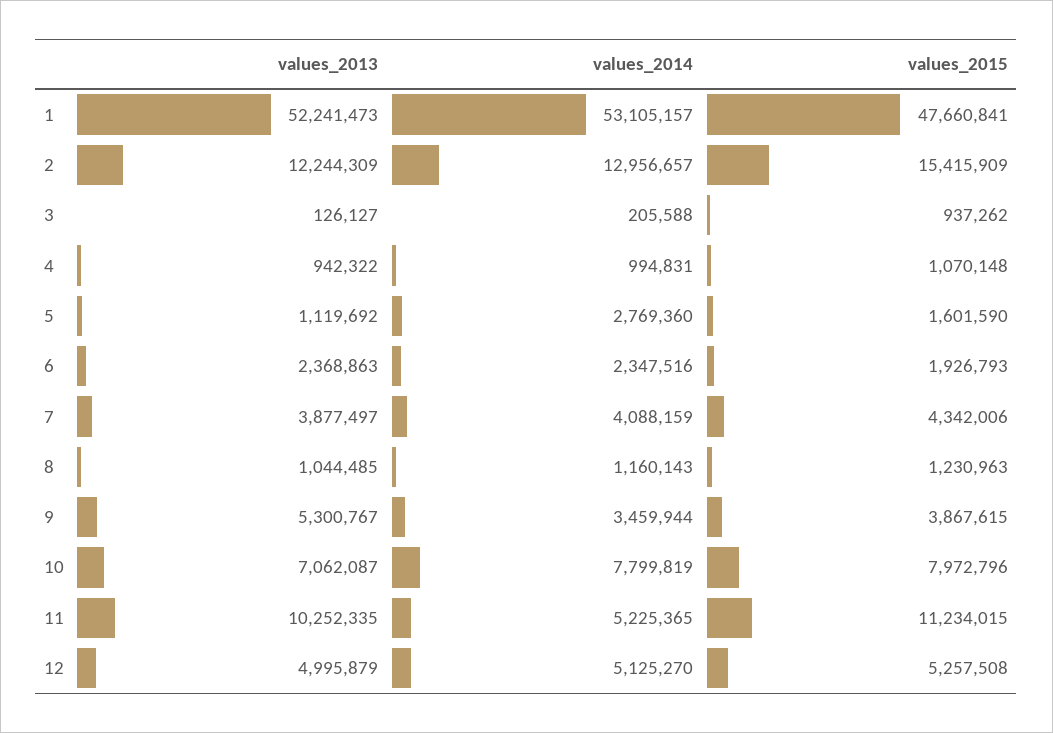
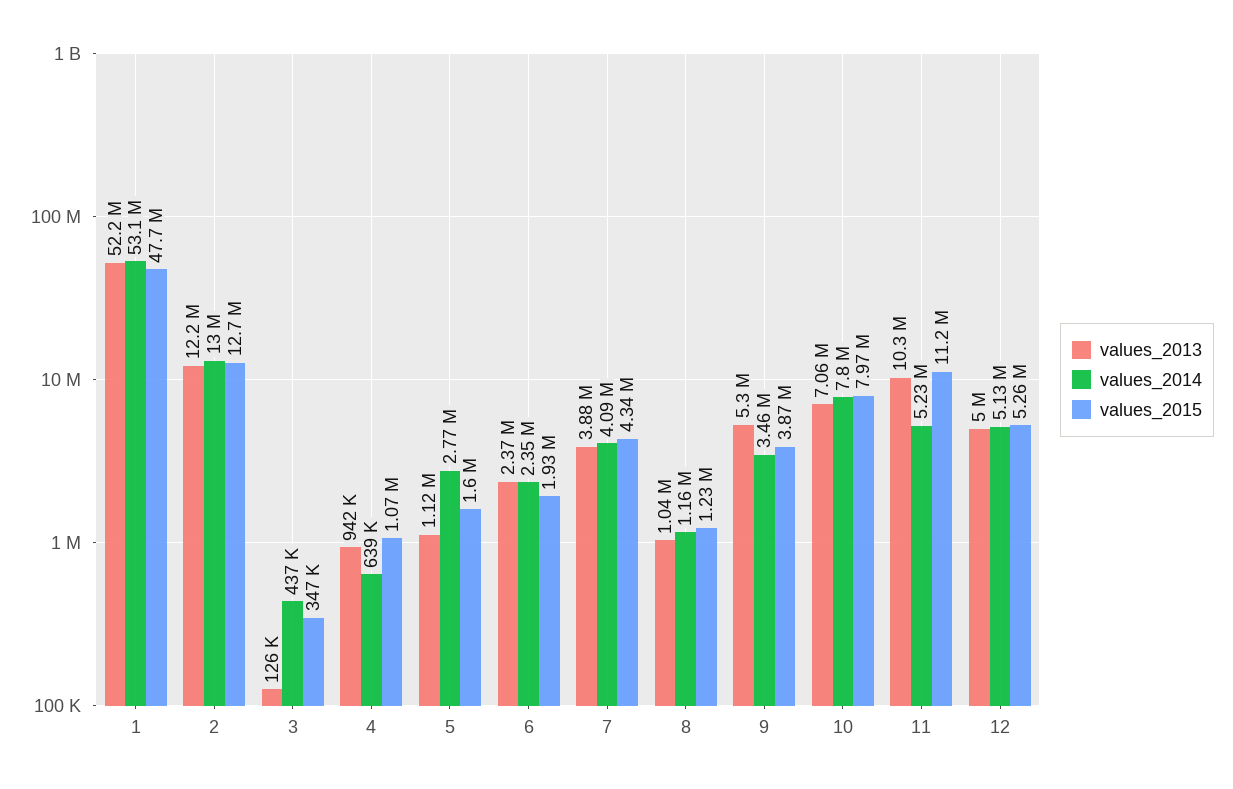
values_2015, 2: 15415909 -> 12700000
values_2014, 3: 205588 -> 437000
values_2015, 3: 937262 -> 347000
values_2014, 4: 994831 -> 639000

